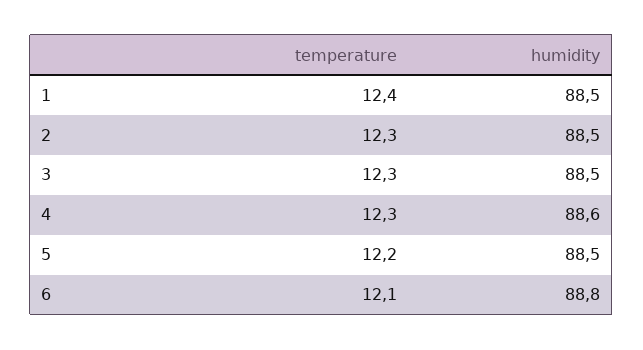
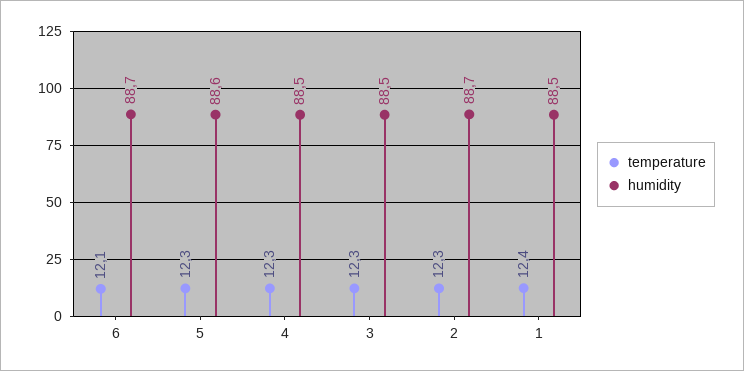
humidity, 2: 88.5 -> 88.7
humidity, 4: 88.6 -> 88.5
temperature, 5: 12.2 -> 12.3
humidity, 5: 88.5 -> 88.6
humidity, 6: 88.8 -> 88.7

